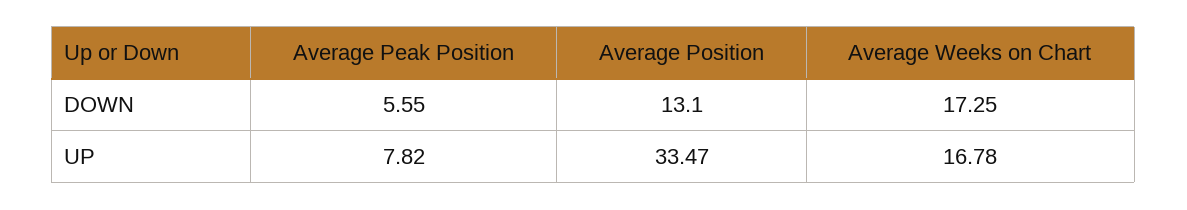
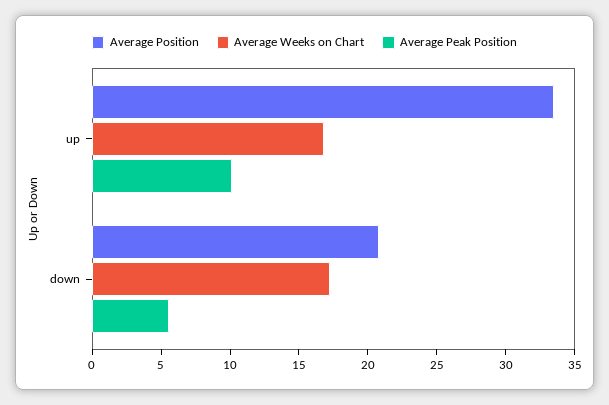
Average Position, DOWN: 13.1 -> 21
Average Peak Position, UP: 7.82 -> 10

